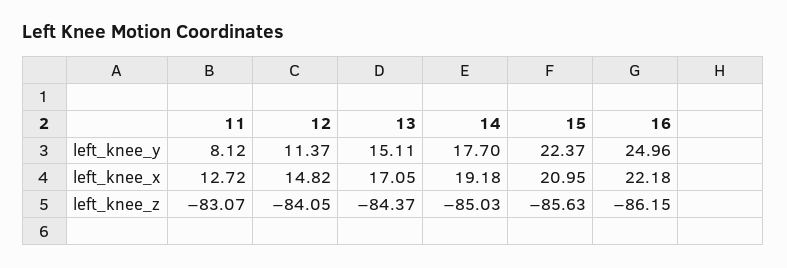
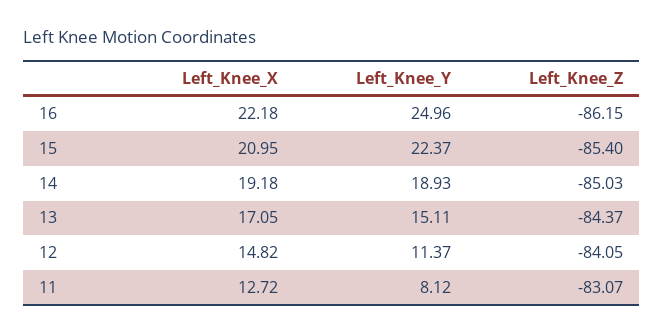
14, left_knee_y: 17.7 -> 18.93
15, left_knee_z: -85.63 -> -85.4

